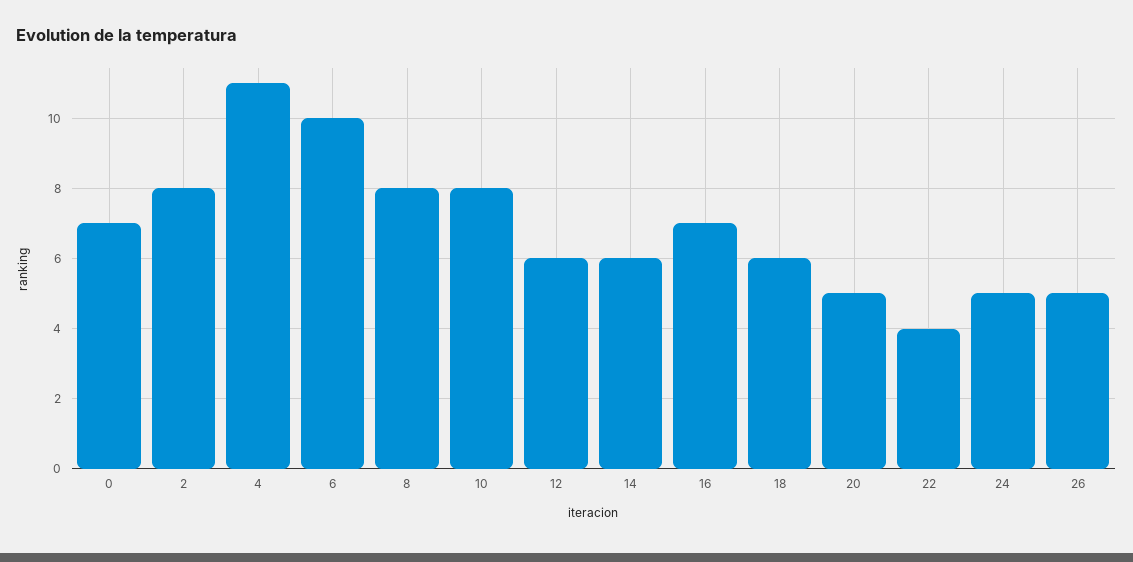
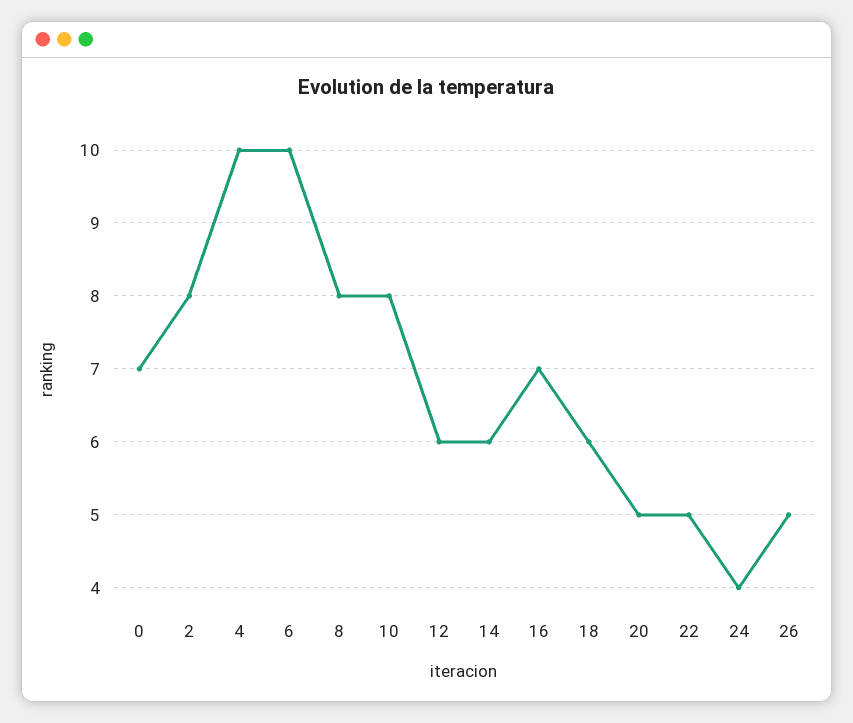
4: 11 -> 10
22: 4 -> 5
24: 5 -> 4

